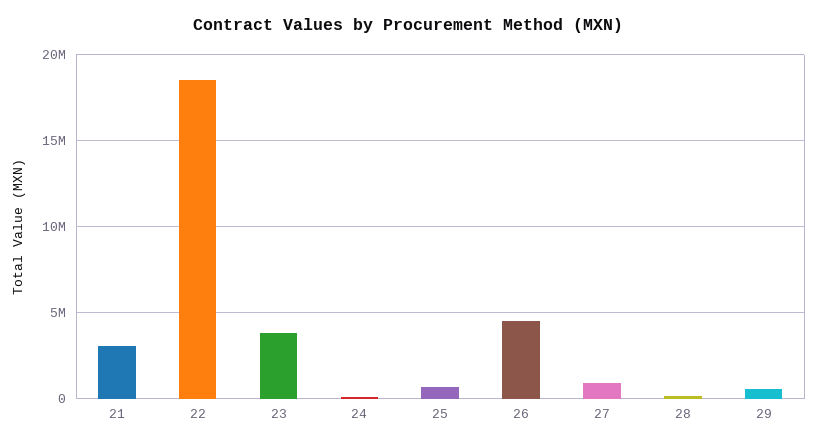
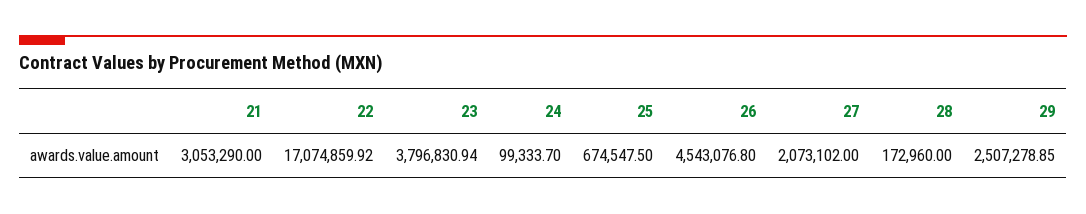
22: 18500000 -> 17074859.92
27: 1000000 -> 2073102
29: 500000 -> 2507278.85

